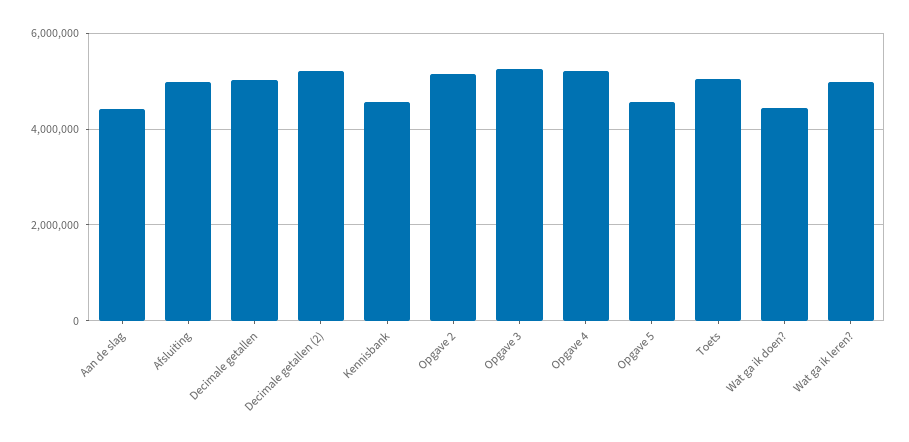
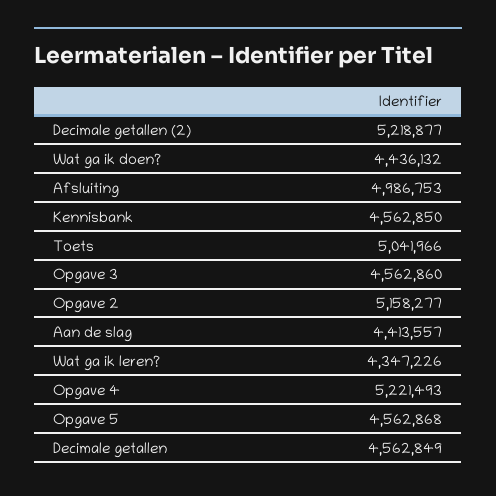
Decimale getallen: 5000000 -> 4562849
Opgave 3: 5200000 -> 4562860
Wat ga ik leren?: 5000000 -> 4347226

